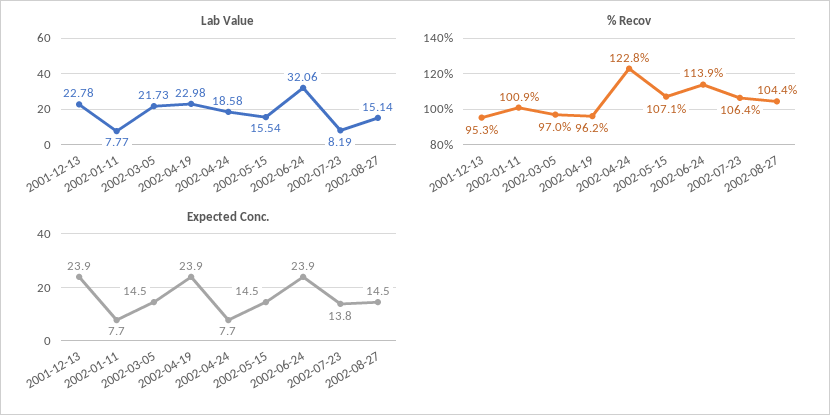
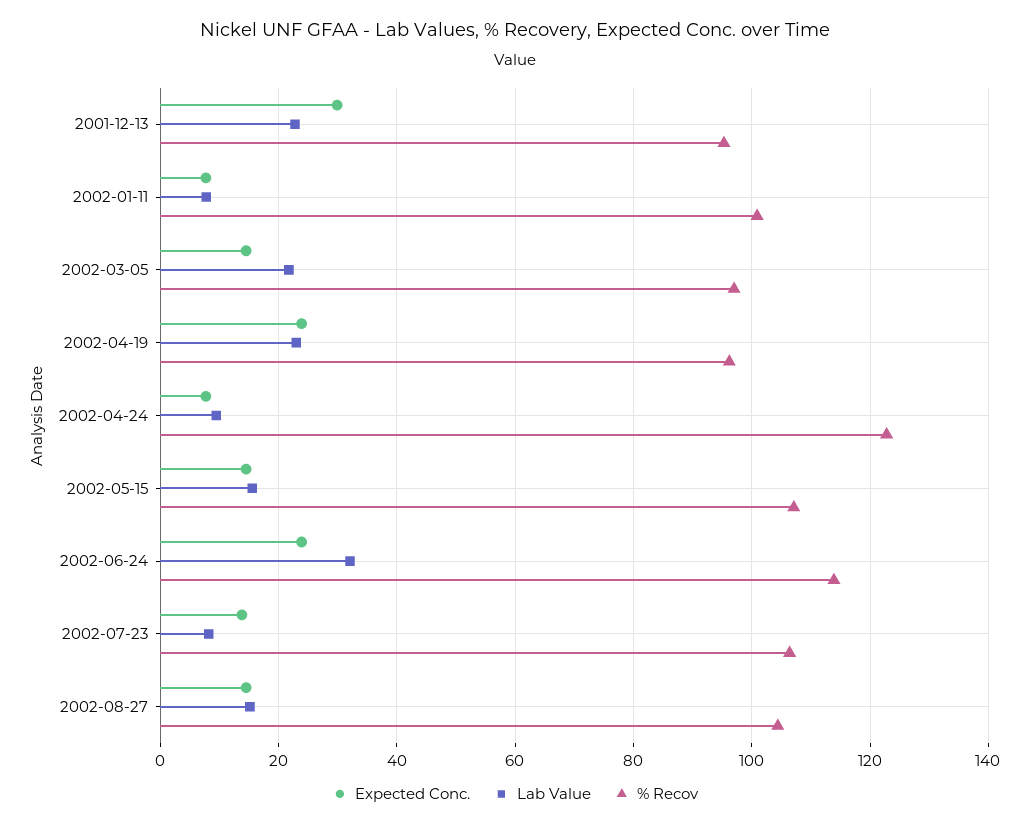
Lab Value, 2002-04-24: 18.58 -> 10
Expected Conc., 2001-12-13: 23.9 -> 30

